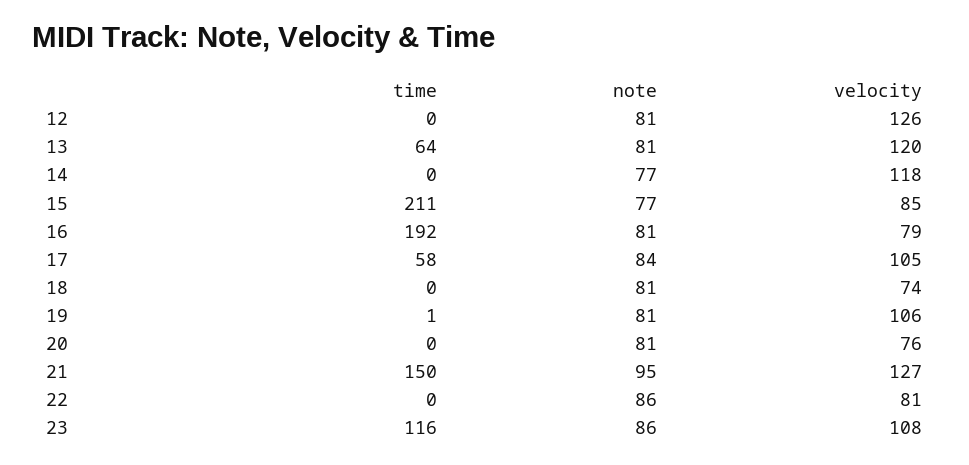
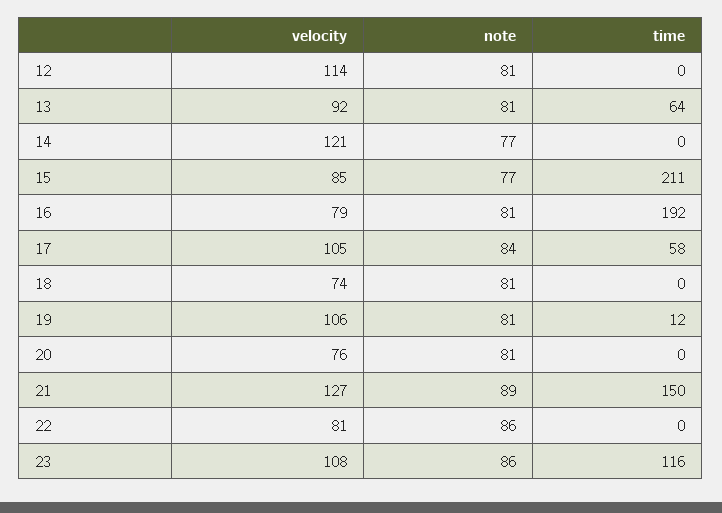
velocity, 12: 126 -> 114
velocity, 13: 120 -> 92
velocity, 14: 118 -> 121
time, 19: 1 -> 12
note, 21: 95 -> 89

